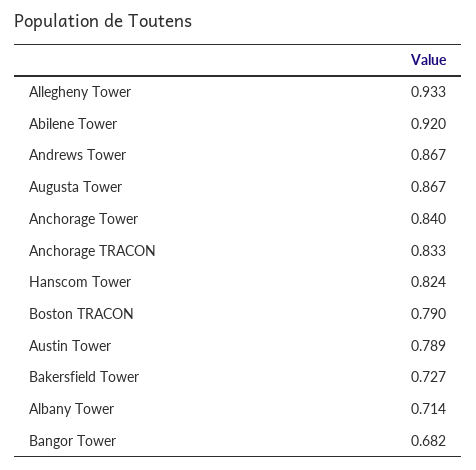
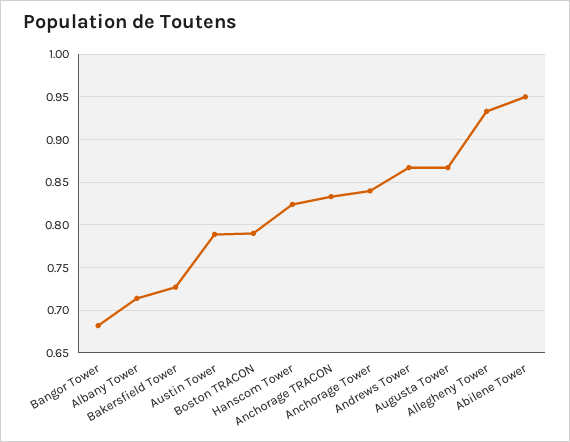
Abilene Tower: 0.92 -> 0.95

